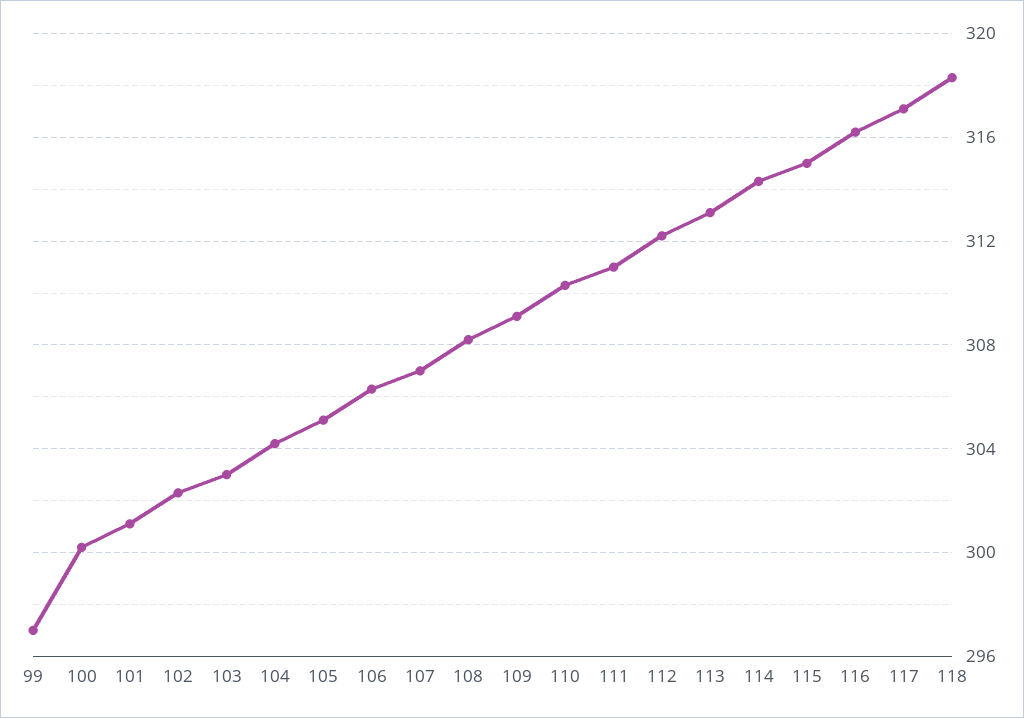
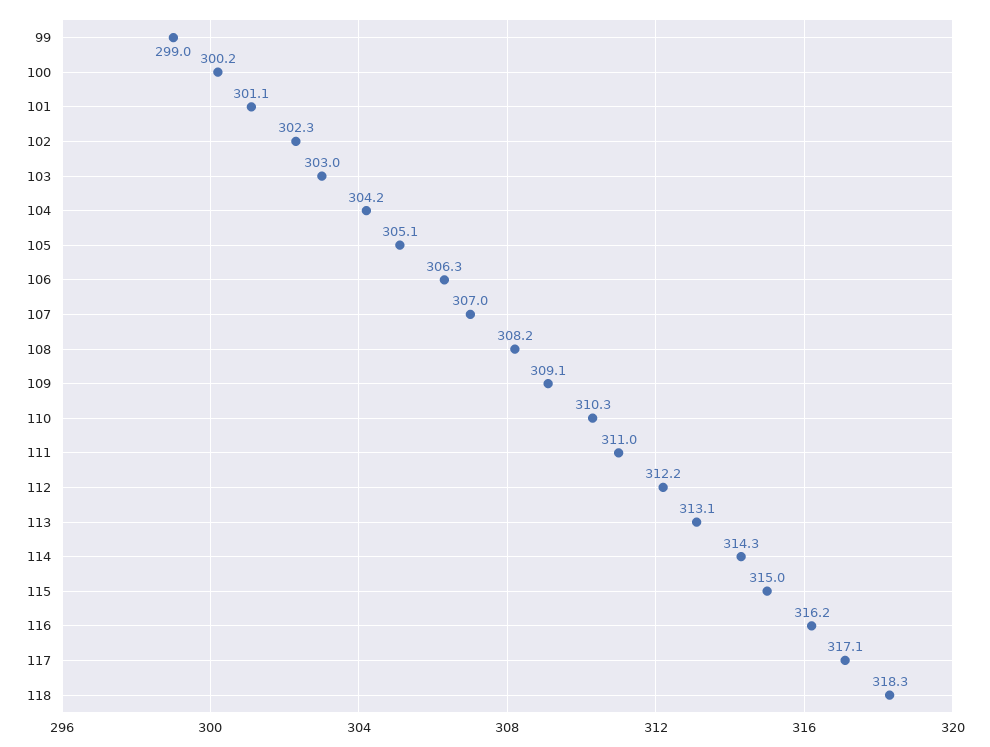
99: 297 -> 299

